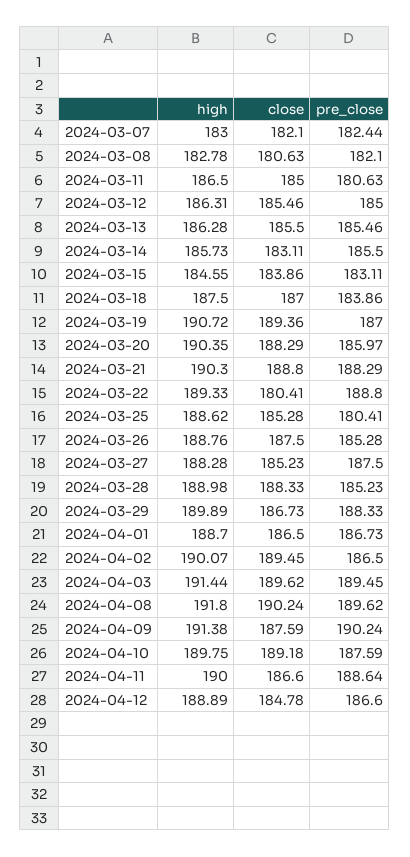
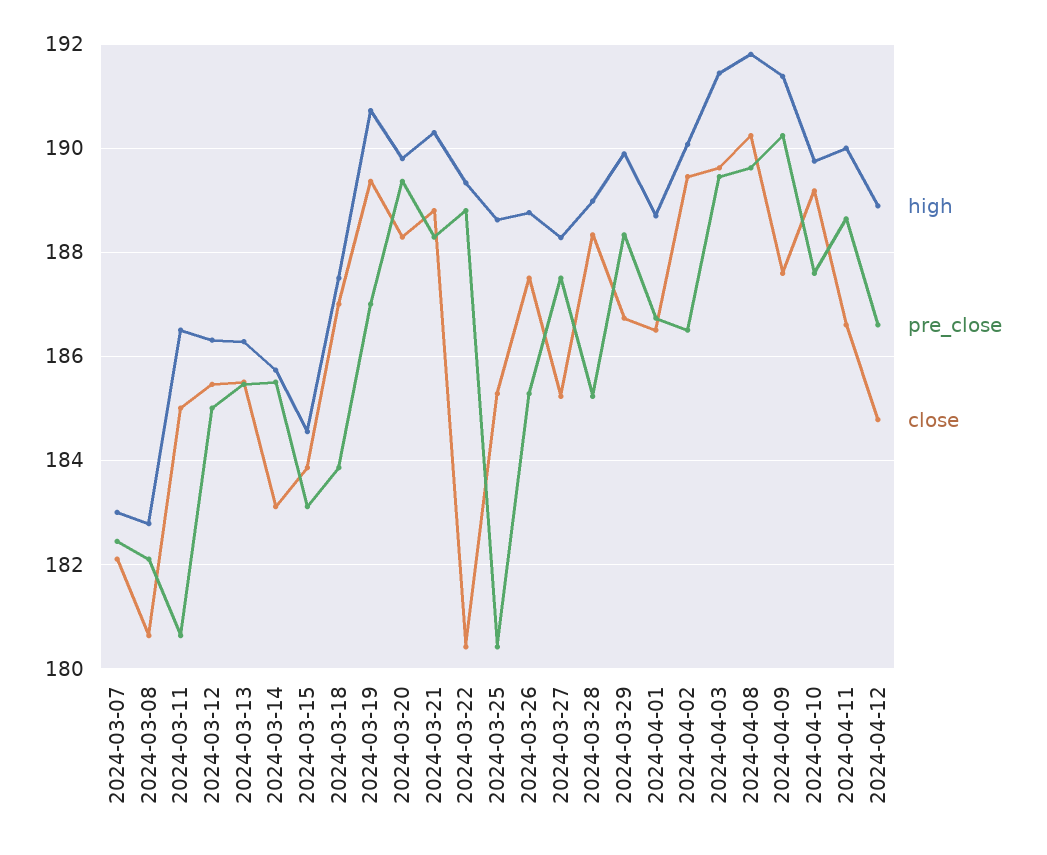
high, 2024-03-20: 190.35 -> 189.8
pre_close, 2024-03-20: 185.97 -> 189.4

